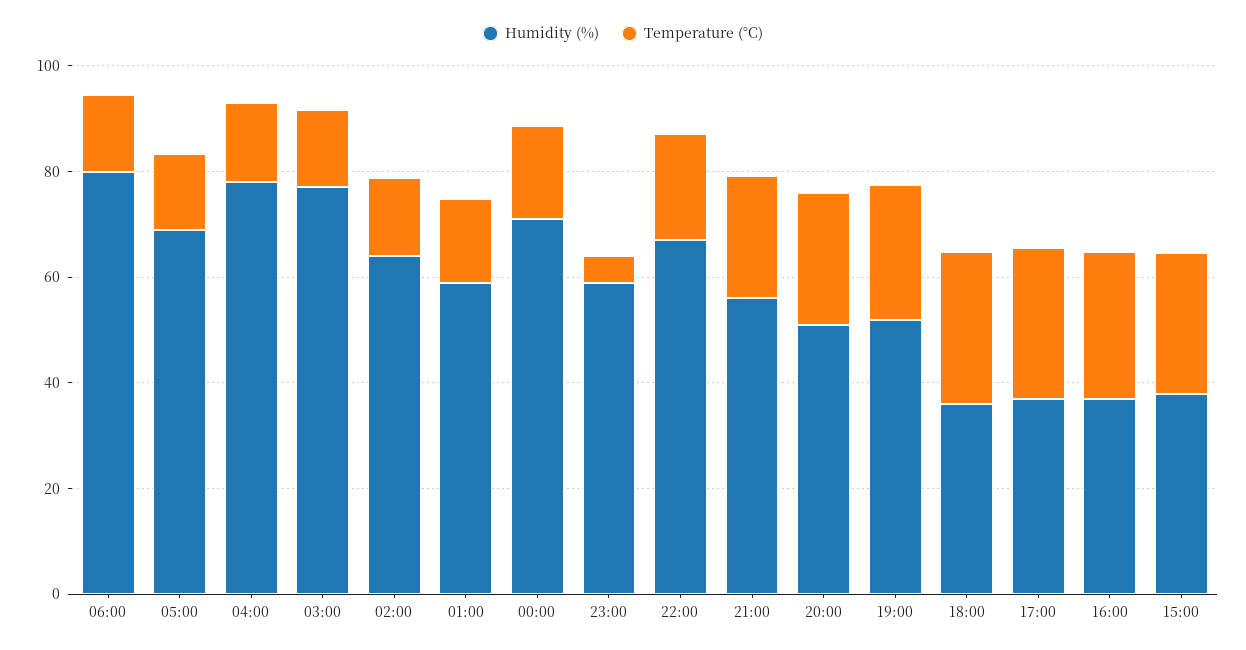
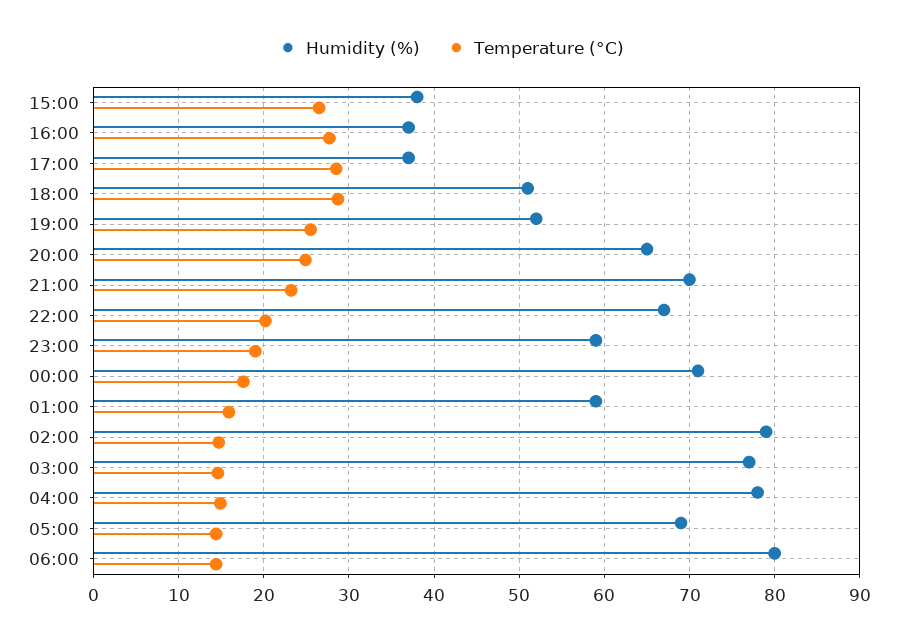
Humidity (%), 02:00: 65 -> 79
Temperature (°C), 23:00: 5 -> 19
Humidity (%), 21:00: 55 -> 70
Humidity (%), 20:00: 50 -> 65
Humidity (%), 18:00: 35 -> 51

